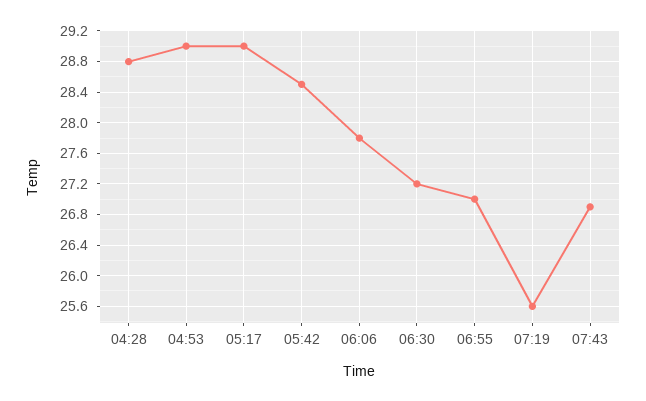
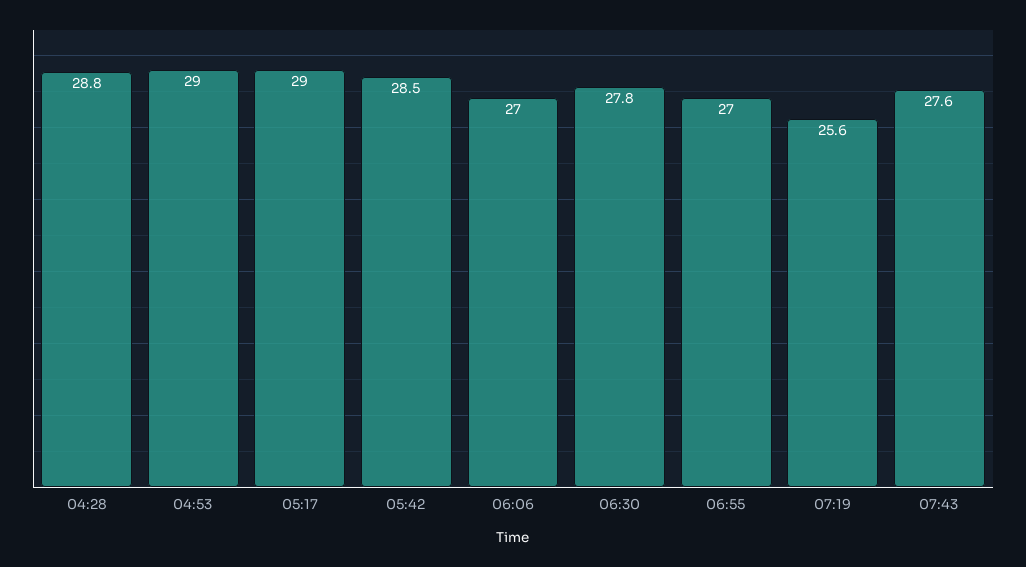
06:06: 27.8 -> 27
06:30: 27.2 -> 27.8
07:43: 26.9 -> 27.6

